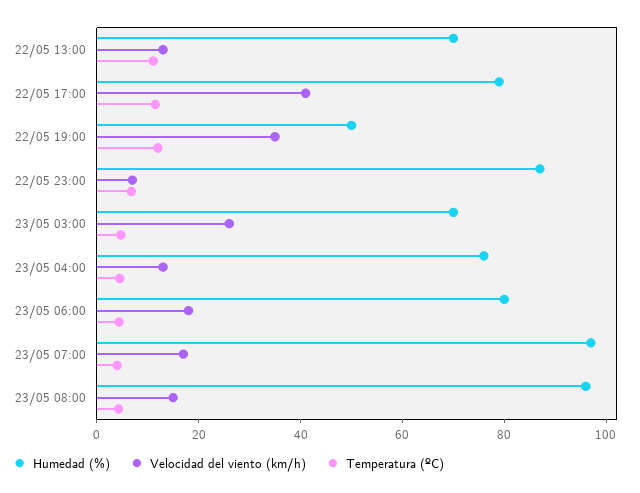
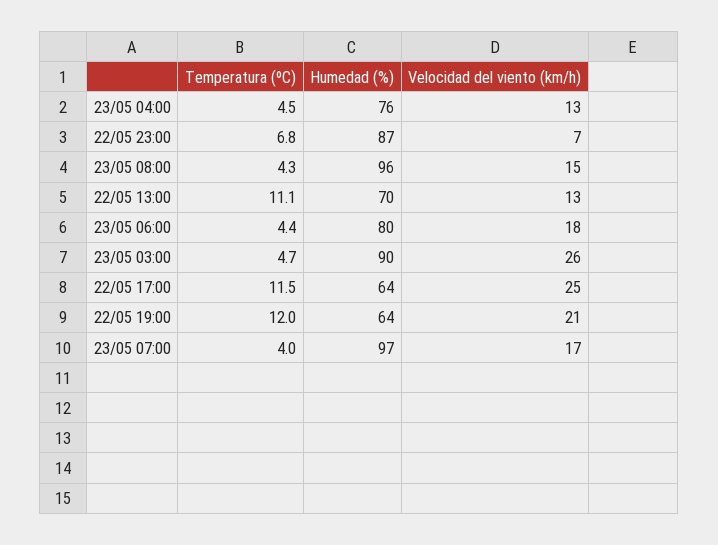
Humedad (%), 22/05 17:00: 80 -> 64
Velocidad del viento (km/h), 22/05 17:00: 40 -> 25
Humedad (%), 22/05 19:00: 50 -> 64
Velocidad del viento (km/h), 22/05 19:00: 35 -> 21
Humedad (%), 23/05 03:00: 70 -> 90

